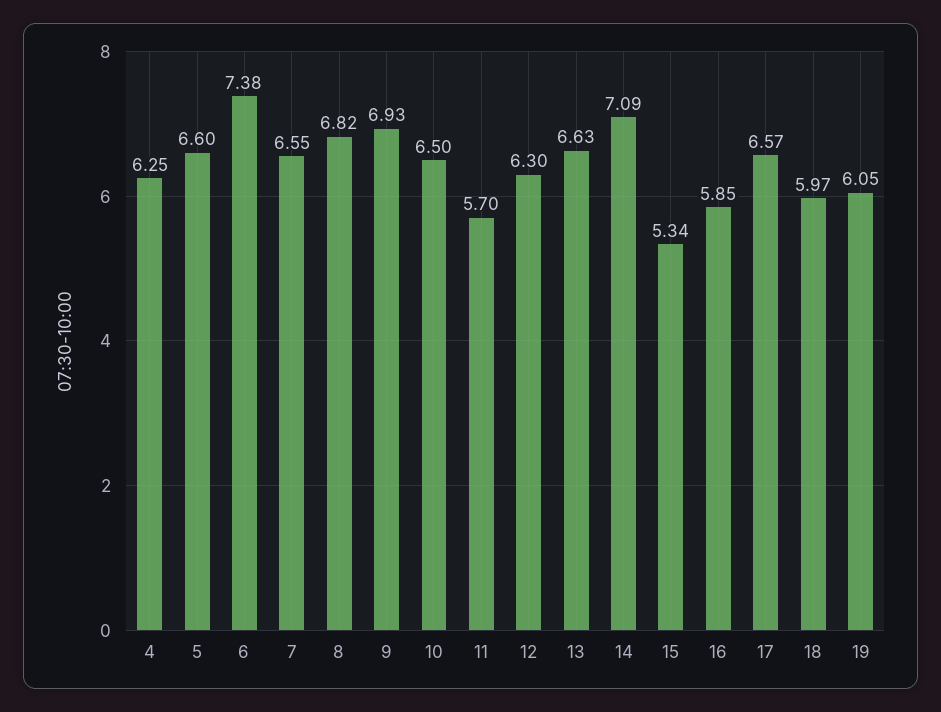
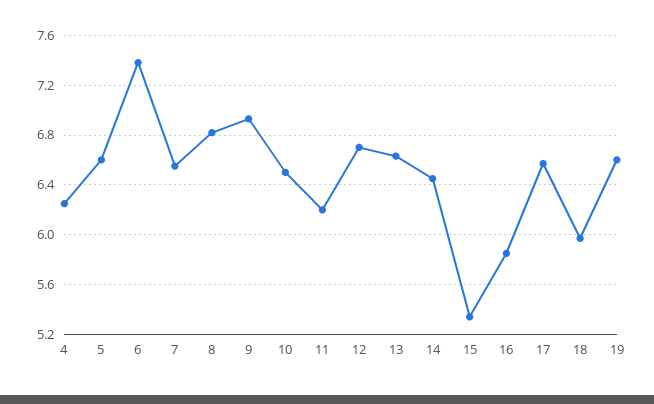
11: 5.7 -> 6.2
12: 6.3 -> 6.7
14: 7.09 -> 6.45
19: 6.05 -> 6.6

